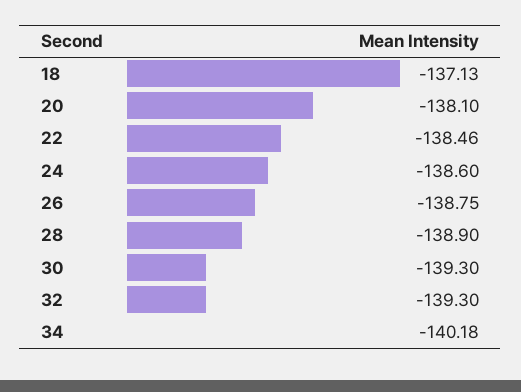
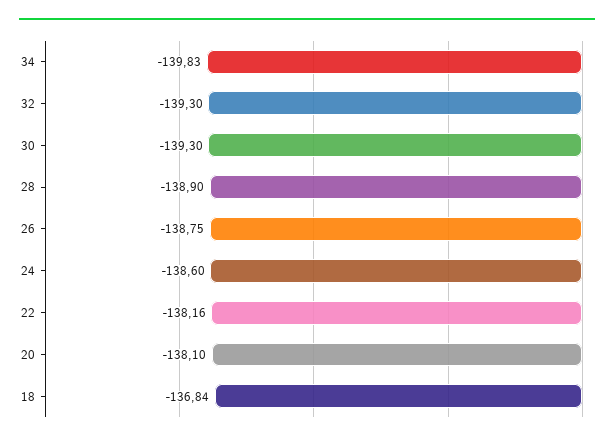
18: -137.13 -> -136.84
22: -138.46 -> -138.16
34: -140.18 -> -139.83

